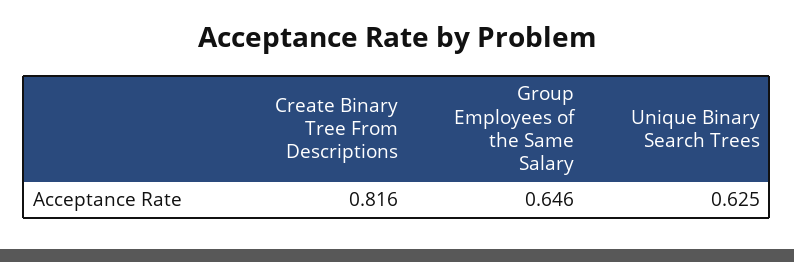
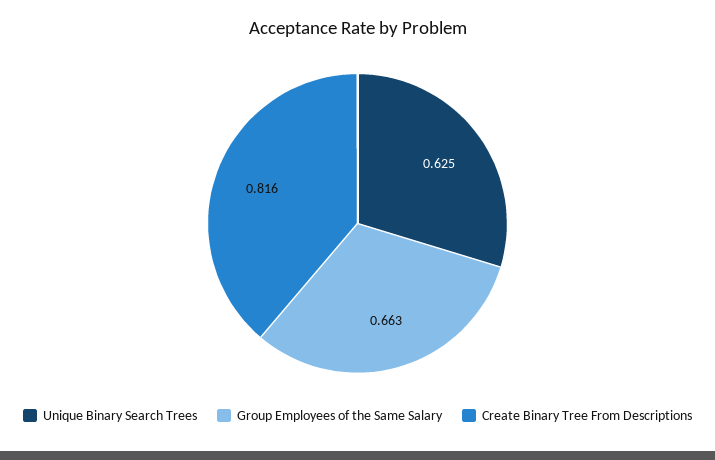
Group Employees of the Same Salary: 0.646 -> 0.663

